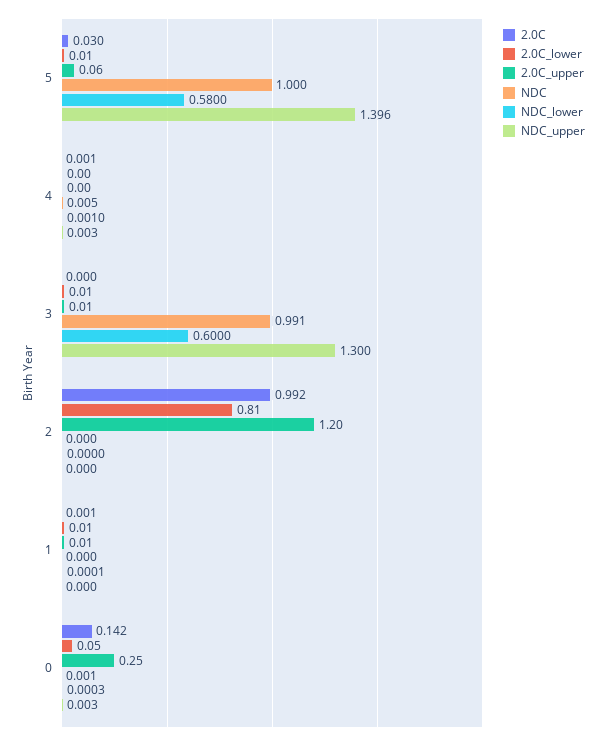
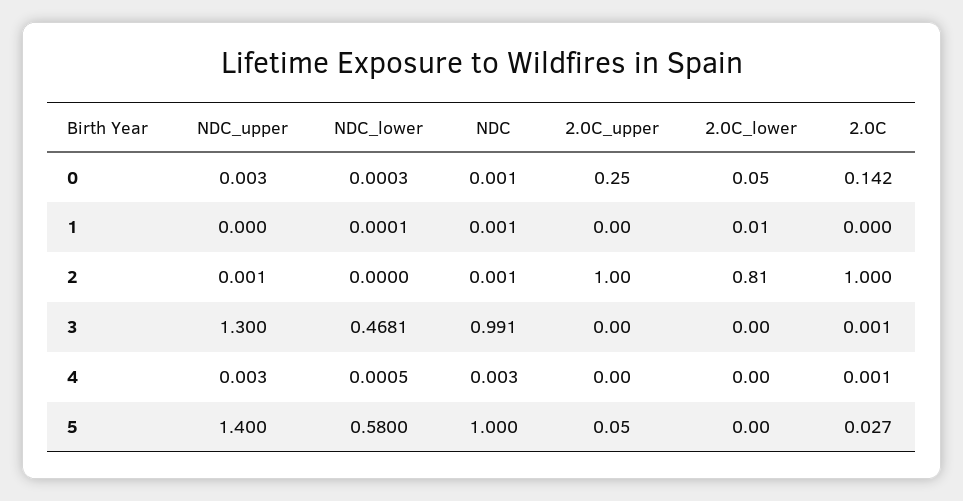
2.0C, 5: 0.03 -> 0.027
2.0C_lower, 5: 0.01 -> 0
2.0C_upper, 5: 0.06 -> 0.05
NDC_upper, 5: 1.396 -> 1.4
NDC, 4: 0.005 -> 0.003
NDC_lower, 4: 0.001 -> 0.0005
2.0C, 3: 0 -> 0.001
2.0C_lower, 3: 0.01 -> 0
2.0C_upper, 3: 0.01 -> 0
NDC_lower, 3: 0.6 -> 0.4681
2.0C, 2: 0.992 -> 1
2.0C_upper, 2: 1.2 -> 1
NDC, 2: 0 -> 0.001
NDC_upper, 2: 0 -> 0.001
2.0C, 1: 0.001 -> 0
2.0C_upper, 1: 0.01 -> 0
NDC, 1: 0 -> 0.001

